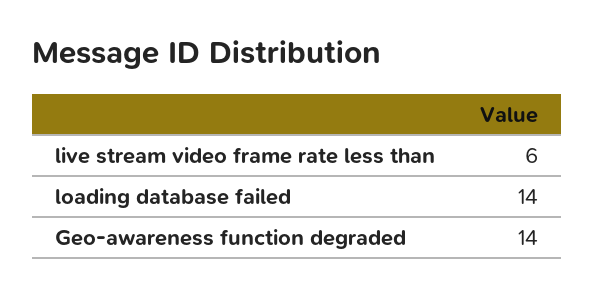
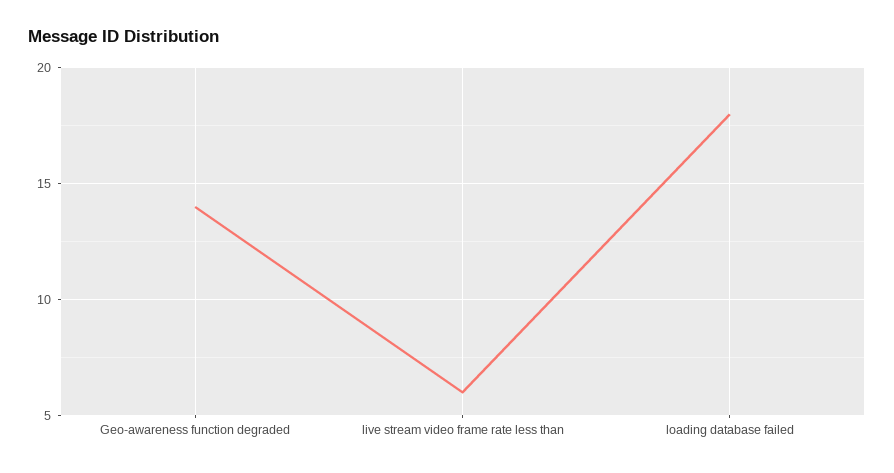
loading database failed: 14 -> 18

